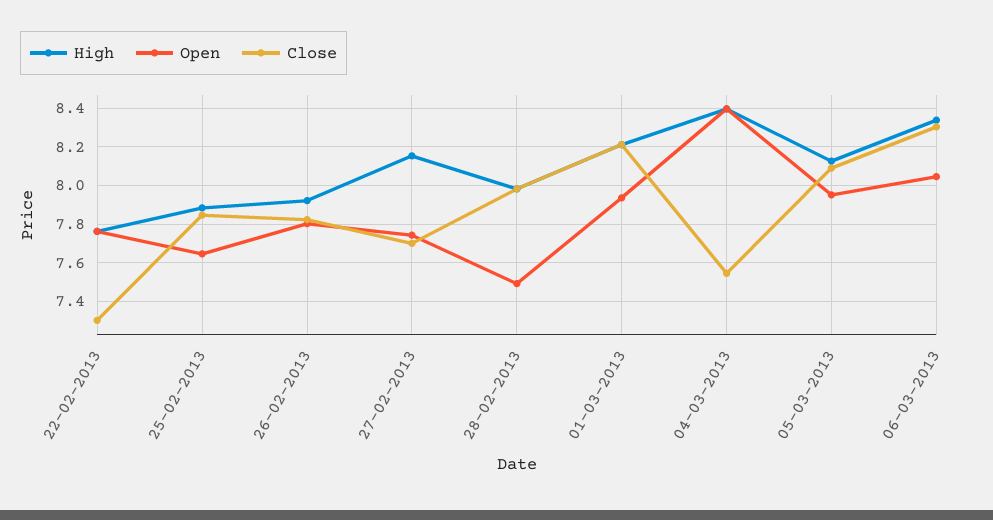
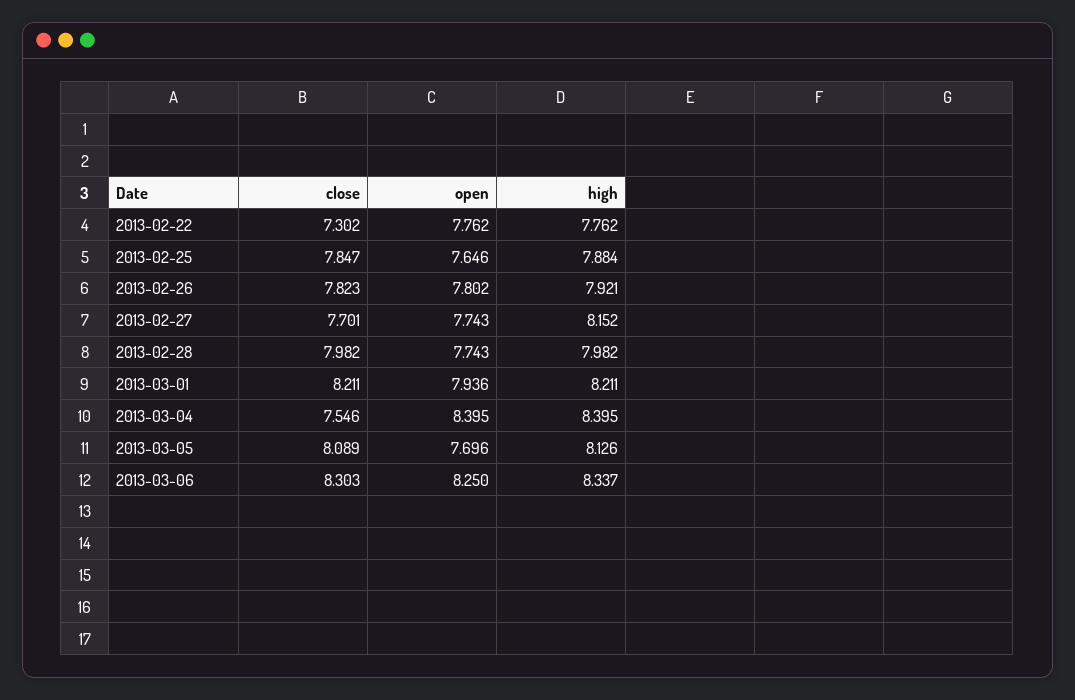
Open, 28-02-2013: 7.5 -> 7.743
Open, 05-03-2013: 7.95 -> 7.696
Open, 06-03-2013: 8.05 -> 8.25

